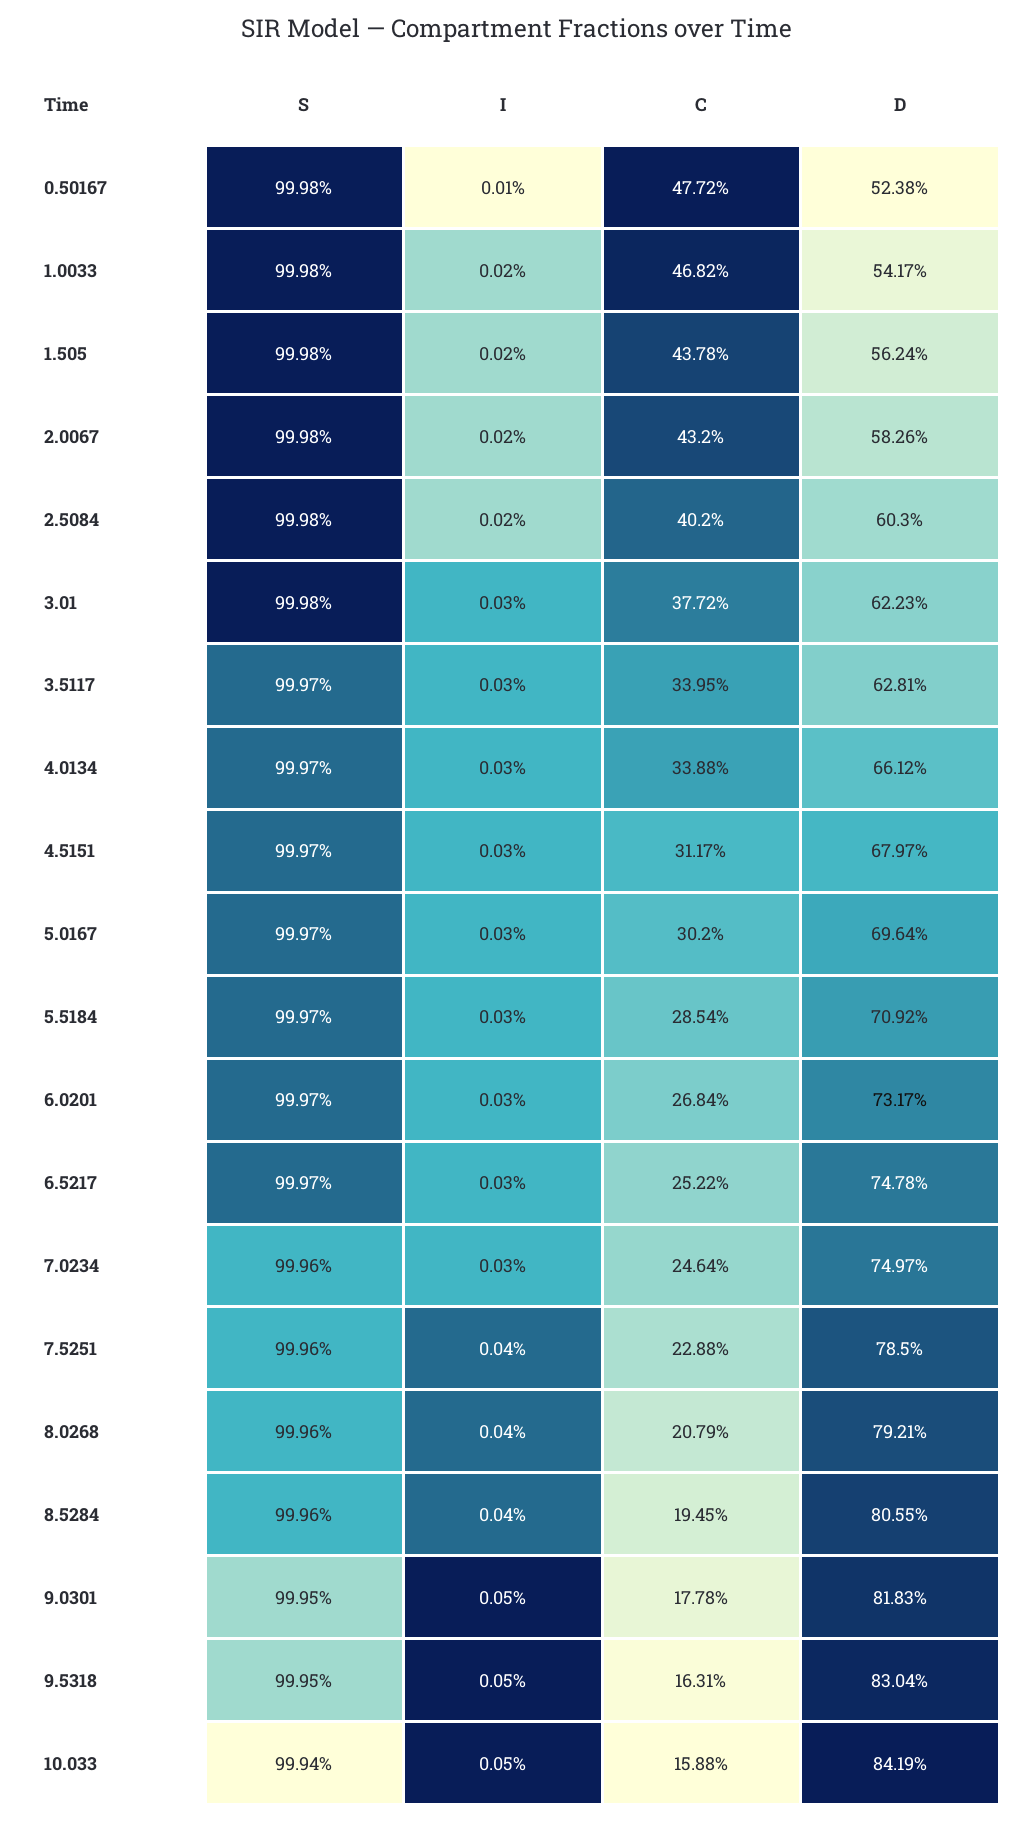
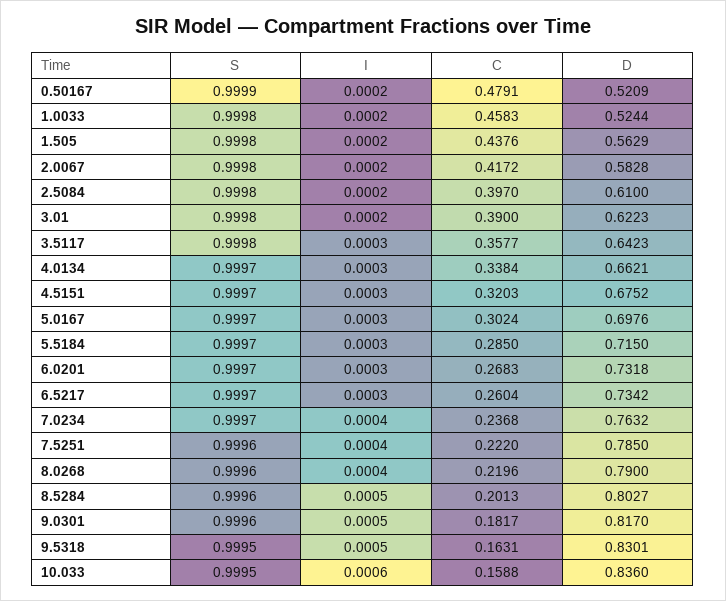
S, 0.50167: 0.9998 -> 0.9999
I, 0.50167: 0.0001 -> 0.0002
C, 0.50167: 0.4772 -> 0.4791
D, 0.50167: 0.5238 -> 0.5209
C, 1.0033: 0.4682 -> 0.4583
D, 1.0033: 0.5417 -> 0.5244
C, 1.505: 0.4378 -> 0.4376
D, 1.505: 0.5624 -> 0.5629
C, 2.0067: 0.432 -> 0.4172
D, 2.0067: 0.5826 -> 0.5828
C, 2.5084: 0.402 -> 0.397
D, 2.5084: 0.603 -> 0.61
I, 3.01: 0.0003 -> 0.0002
C, 3.01: 0.3772 -> 0.39
S, 3.5117: 0.9997 -> 0.9998
C, 3.5117: 0.3395 -> 0.3577
D, 3.5117: 0.6281 -> 0.6423
C, 4.0134: 0.3388 -> 0.3384
D, 4.0134: 0.6612 -> 0.6621
C, 4.5151: 0.3117 -> 0.3203
D, 4.5151: 0.6797 -> 0.6752
C, 5.0167: 0.302 -> 0.3024
D, 5.0167: 0.6964 -> 0.6976
C, 5.5184: 0.2854 -> 0.285
D, 5.5184: 0.7092 -> 0.715
C, 6.0201: 0.2684 -> 0.2683
D, 6.0201: 0.7317 -> 0.7318
C, 6.5217: 0.2522 -> 0.2604
D, 6.5217: 0.7478 -> 0.7342
S, 7.0234: 0.9996 -> 0.9997
I, 7.0234: 0.0003 -> 0.0004
C, 7.0234: 0.2464 -> 0.2368
D, 7.0234: 0.7497 -> 0.7632
C, 7.5251: 0.2288 -> 0.222
C, 8.0268: 0.2079 -> 0.2196
D, 8.0268: 0.7921 -> 0.79
I, 8.5284: 0.0004 -> 0.0005
C, 8.5284: 0.1945 -> 0.2013
D, 8.5284: 0.8055 -> 0.8027
S, 9.0301: 0.9995 -> 0.9996
C, 9.0301: 0.1778 -> 0.1817
D, 9.0301: 0.8183 -> 0.817
D, 9.5318: 0.8304 -> 0.8301
S, 10.033: 0.9994 -> 0.9995
I, 10.033: 0.0005 -> 0.0006
D, 10.033: 0.8419 -> 0.836

